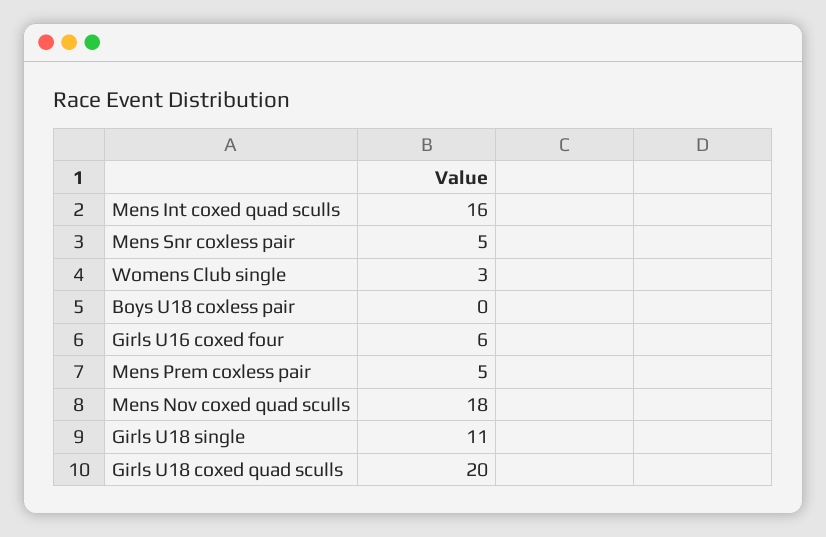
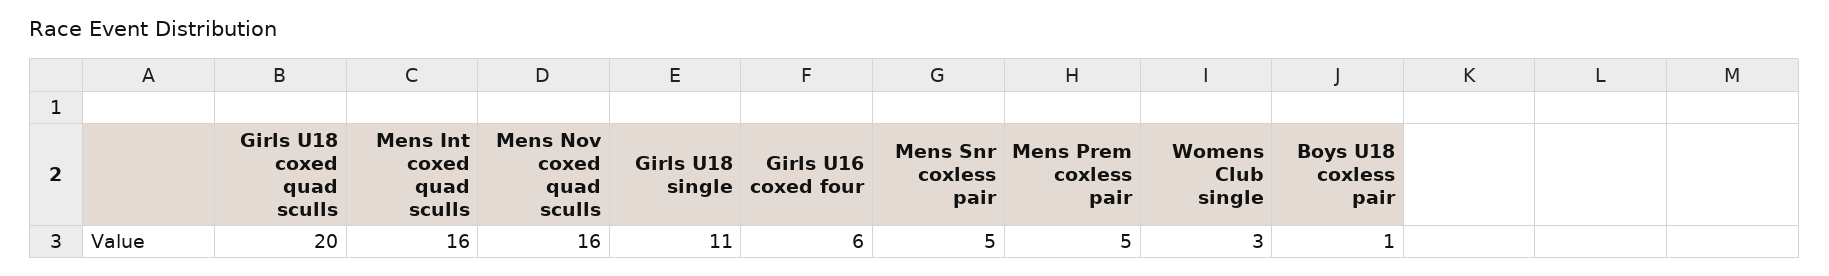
Boys U18 coxless pair: 0 -> 1
Mens Nov coxed quad sculls: 18 -> 16

